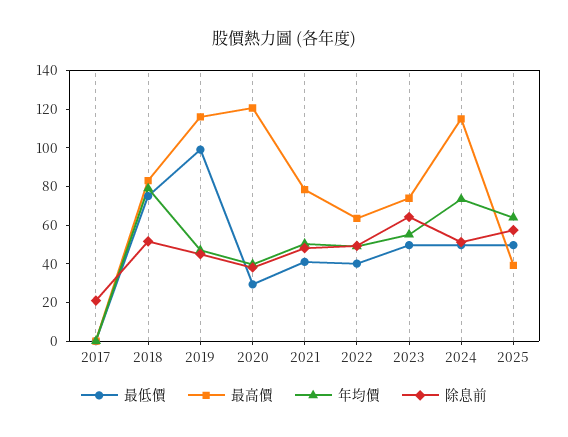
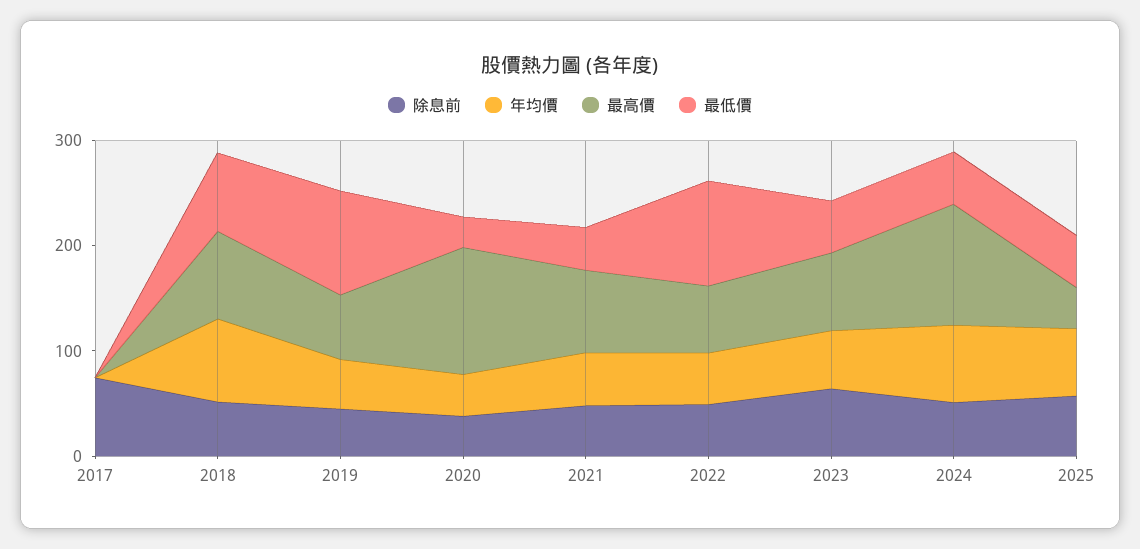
除息前, 2017: 20 -> 80
最高價, 2019: 115 -> 60
最低價, 2022: 40 -> 100

